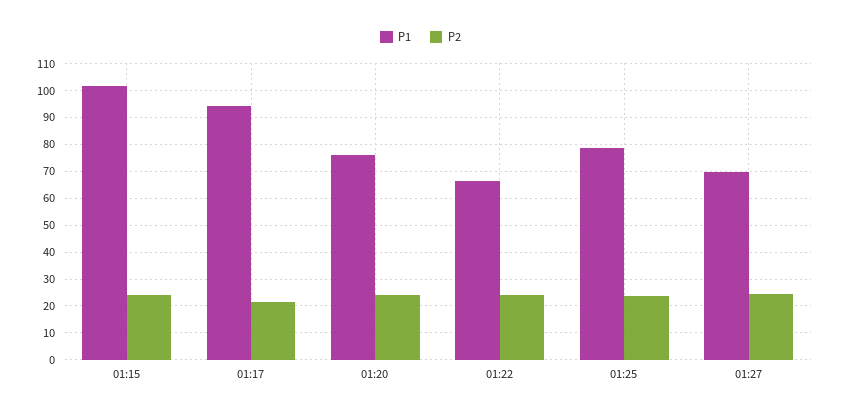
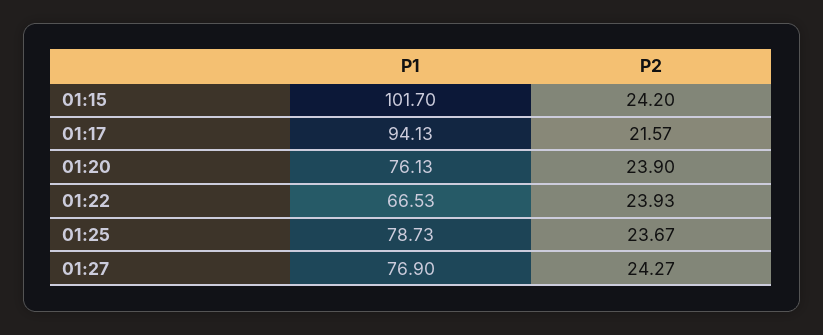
P1, 01:27: 70 -> 76.9

